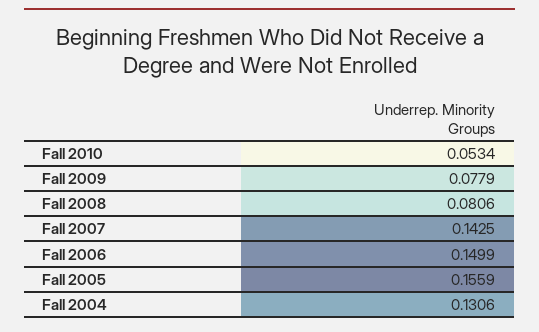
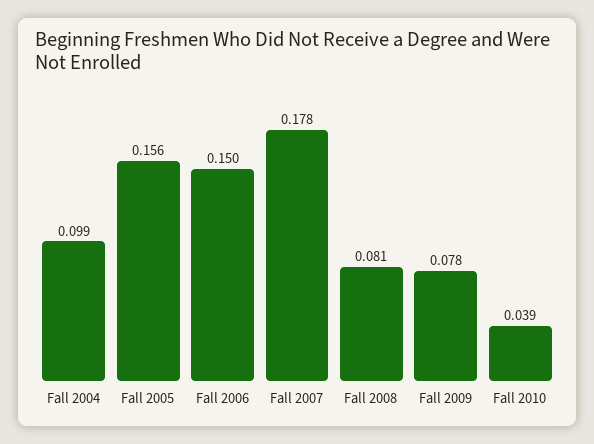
Fall 2010: 0.0534 -> 0.039
Fall 2007: 0.1425 -> 0.178
Fall 2004: 0.1306 -> 0.099

